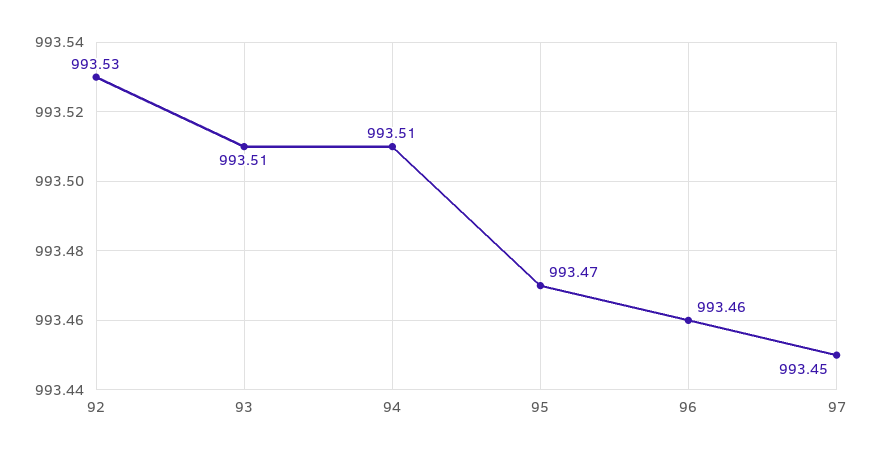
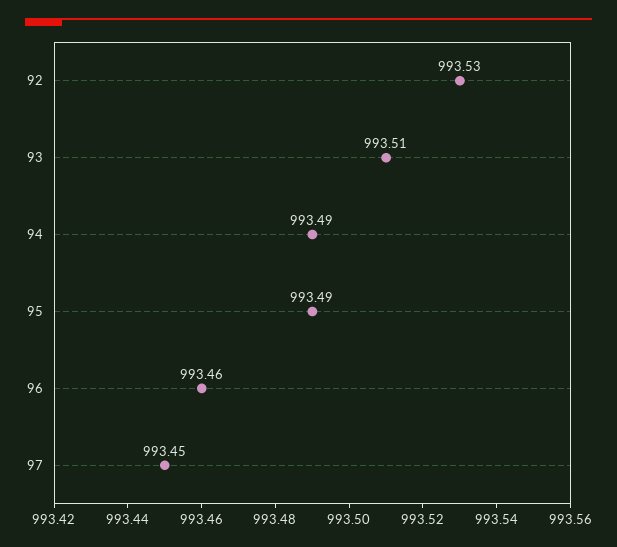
94: 993.51 -> 993.49
95: 993.47 -> 993.49

